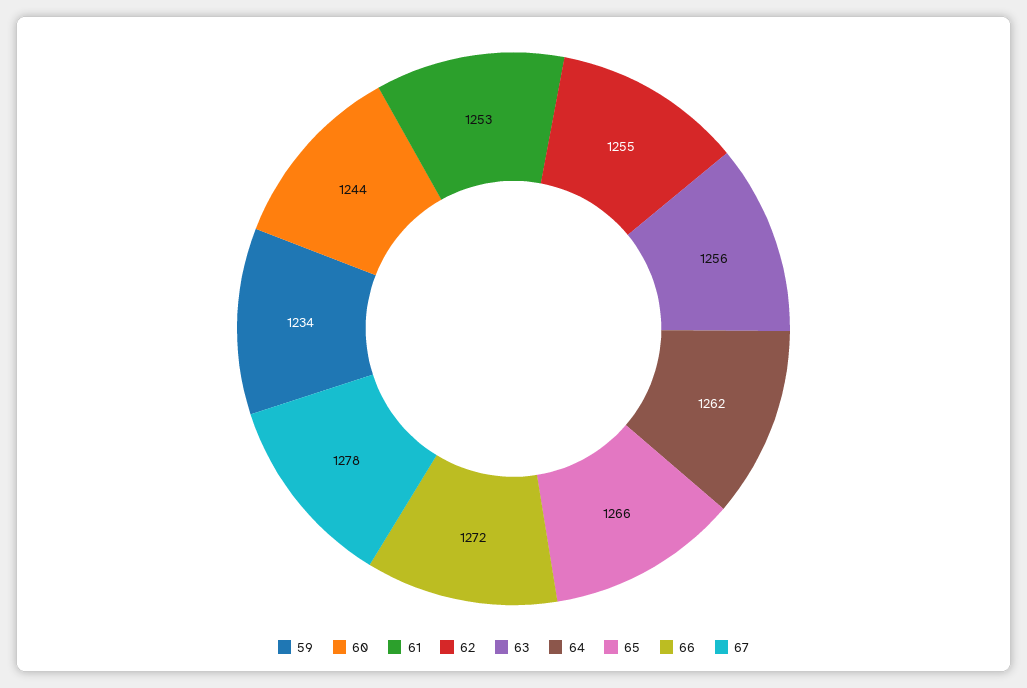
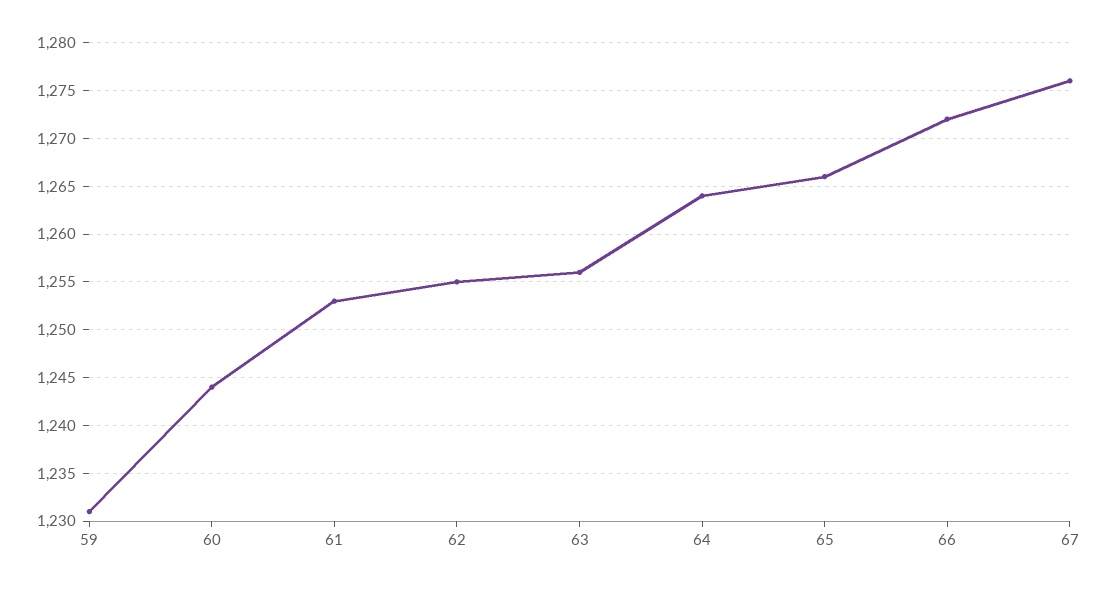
59: 1234 -> 1231
64: 1262 -> 1264
67: 1278 -> 1276

